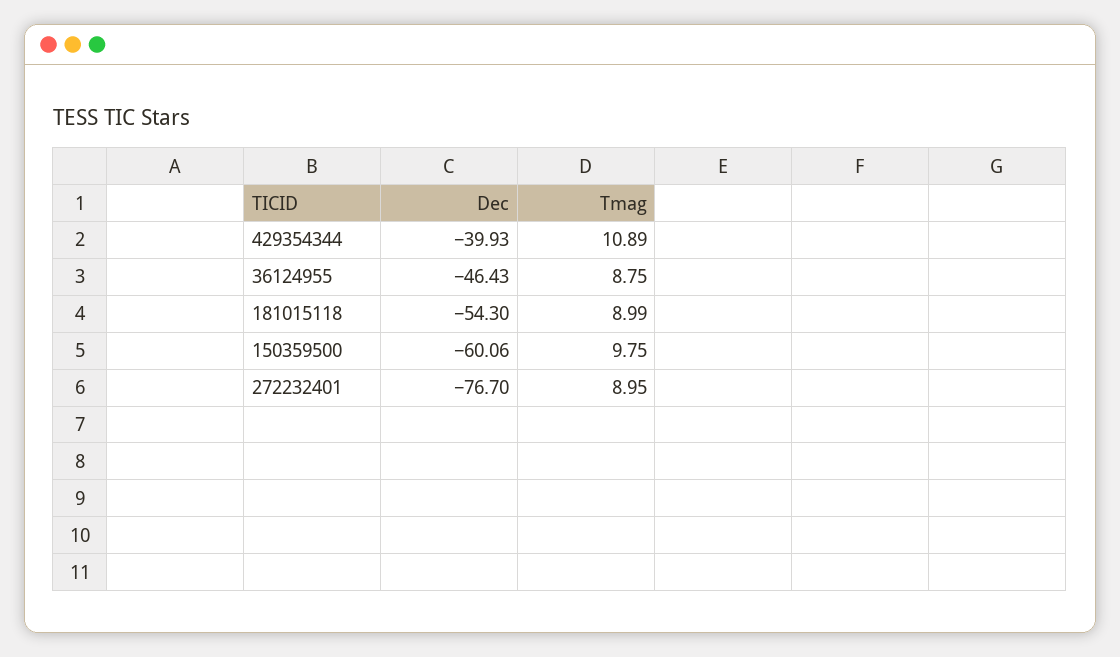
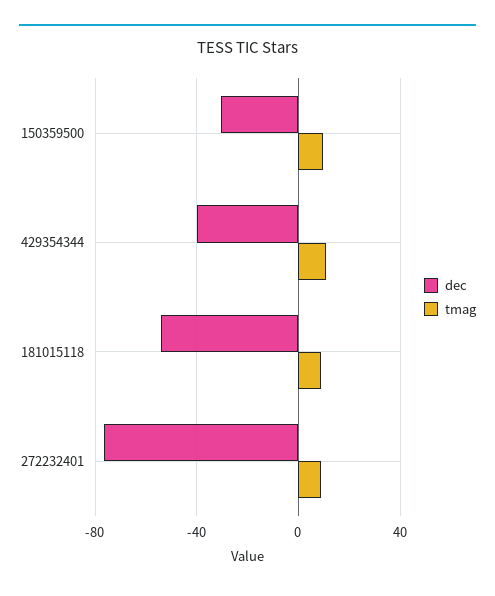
Dec, 36124955: -46.43 -> none
Tmag, 36124955: 8.75 -> none
Dec, 150359500: -60.06 -> -30

